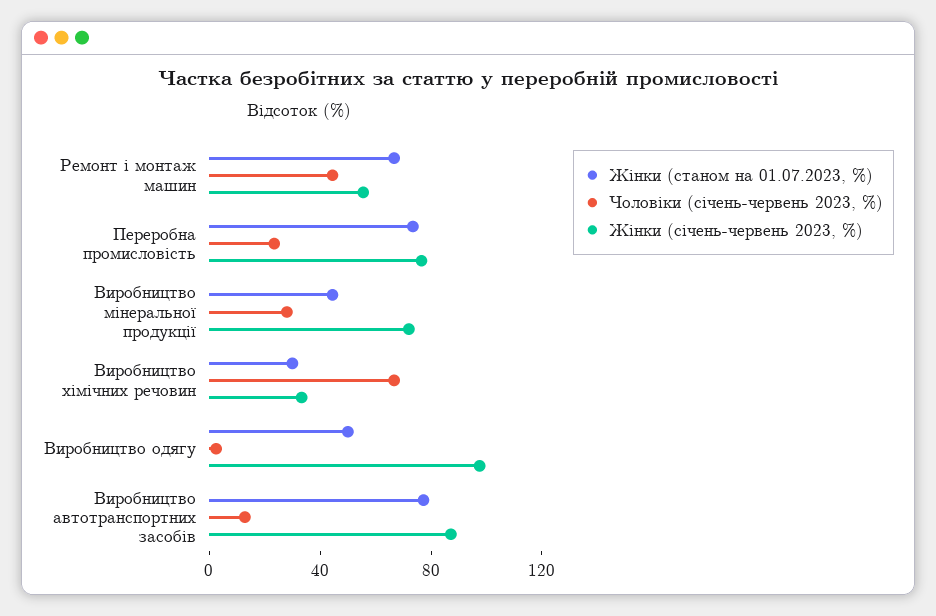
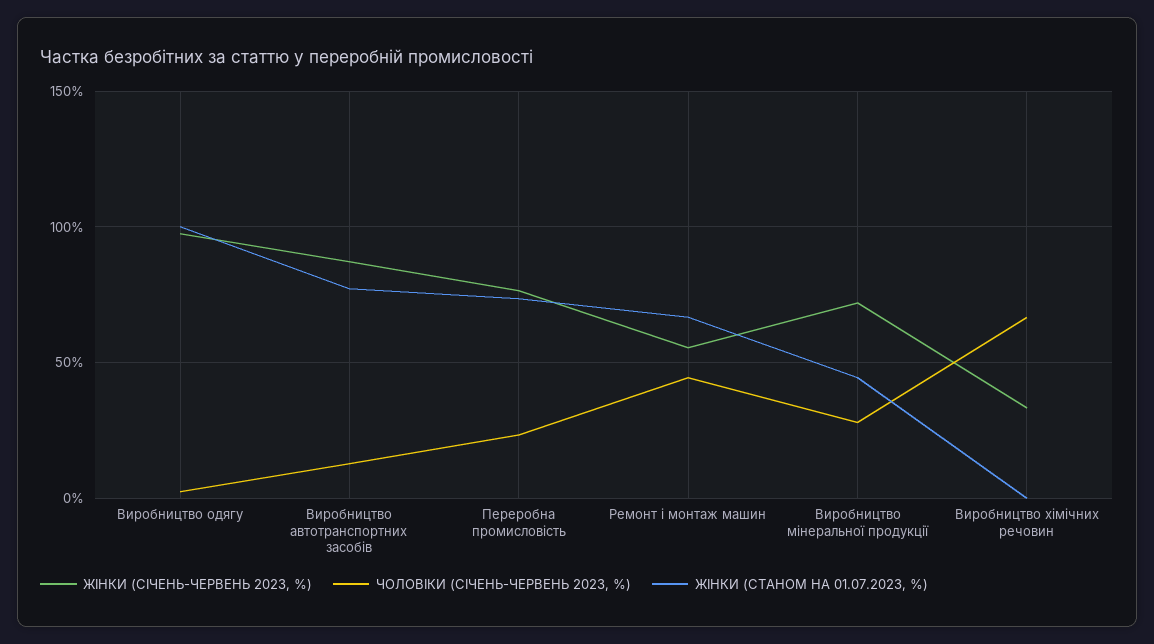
Жінки (станом на 01.07.2023, %), Виробництво хімічних речовин: 30 -> 0
Жінки (станом на 01.07.2023, %), Виробництво одягу: 50 -> 100

